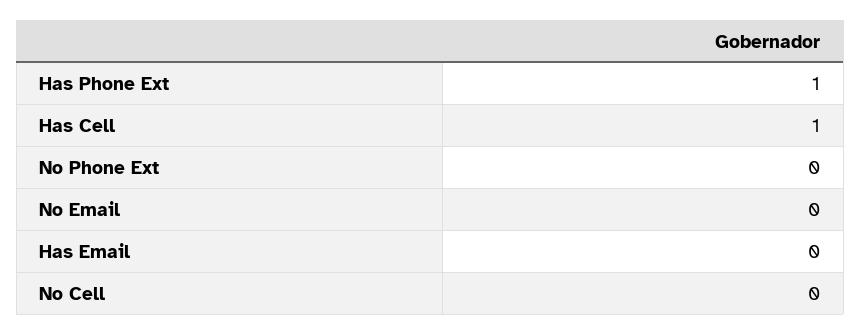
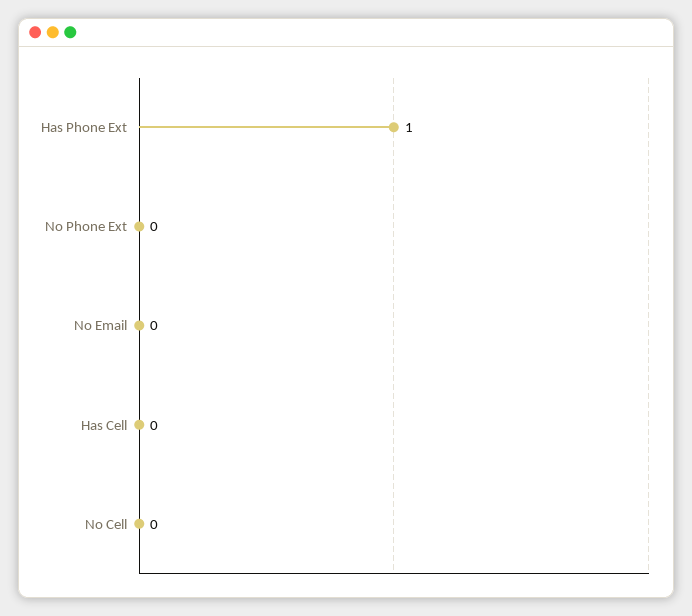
Has Cell: 1 -> 0
Has Email: 0 -> none

